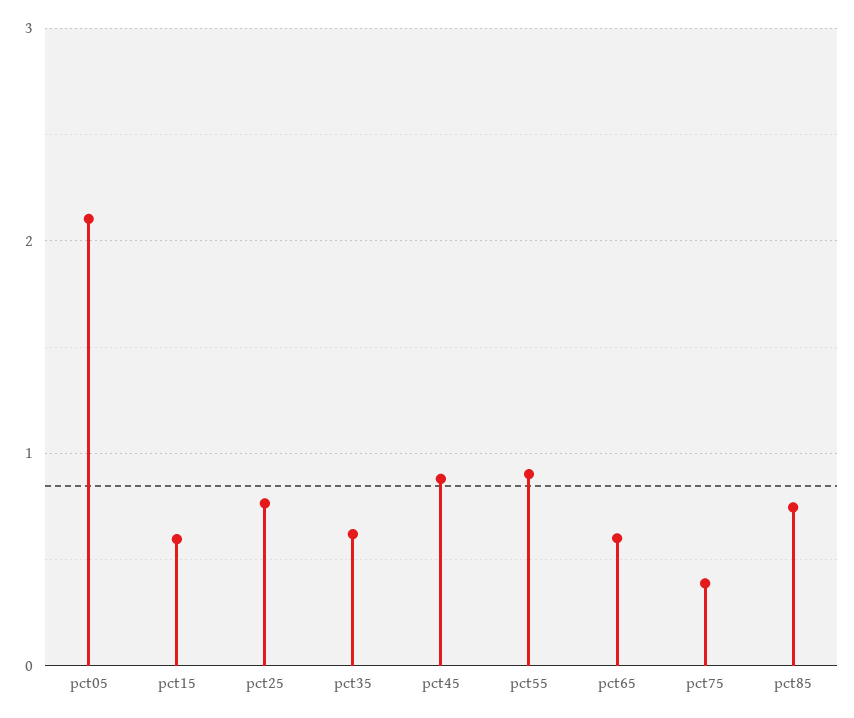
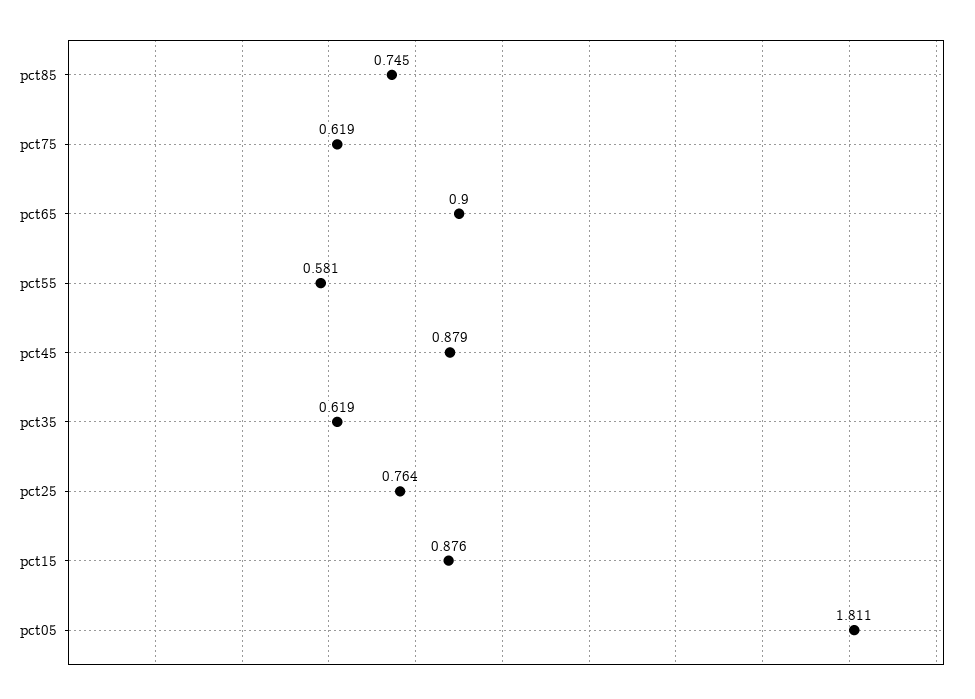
pct05: 2.1 -> 1.811
pct15: 0.6 -> 0.876
pct55: 0.9 -> 0.581
pct65: 0.6 -> 0.9
pct75: 0.4 -> 0.619

